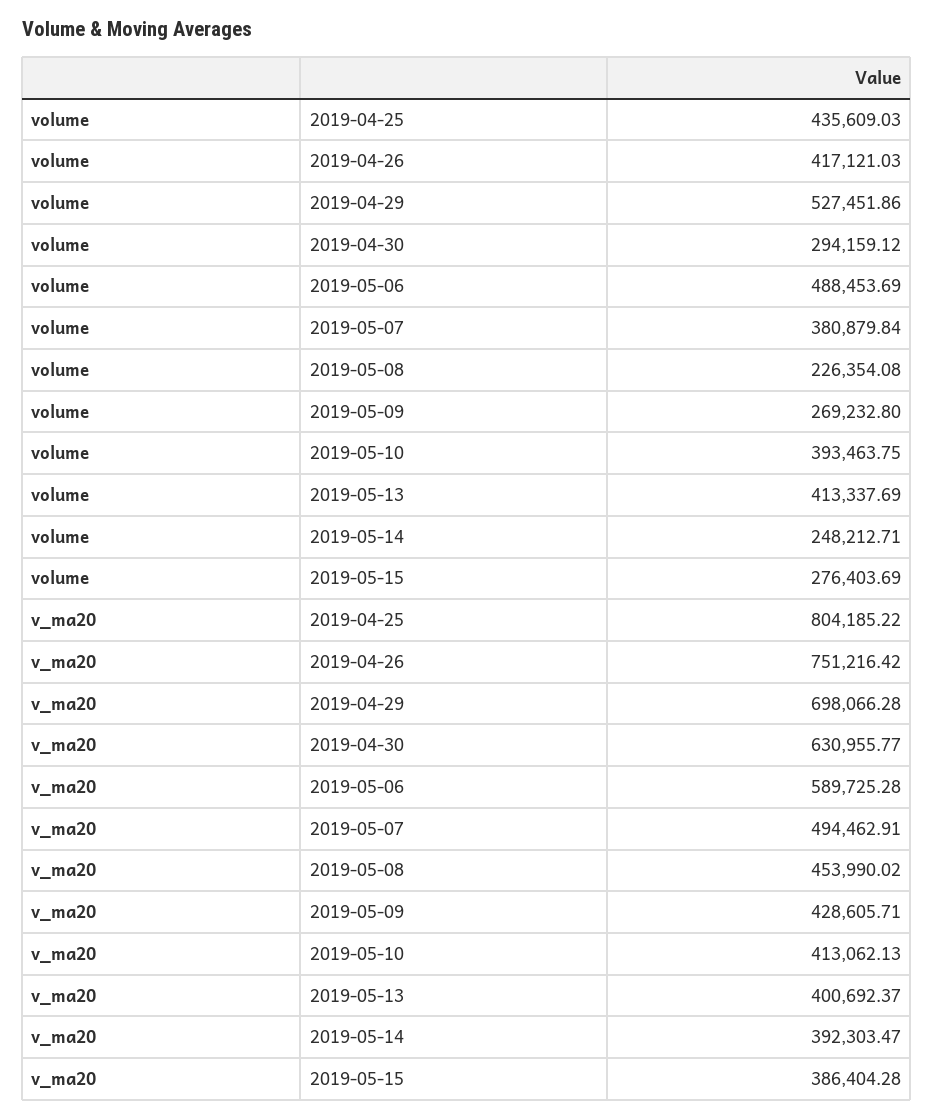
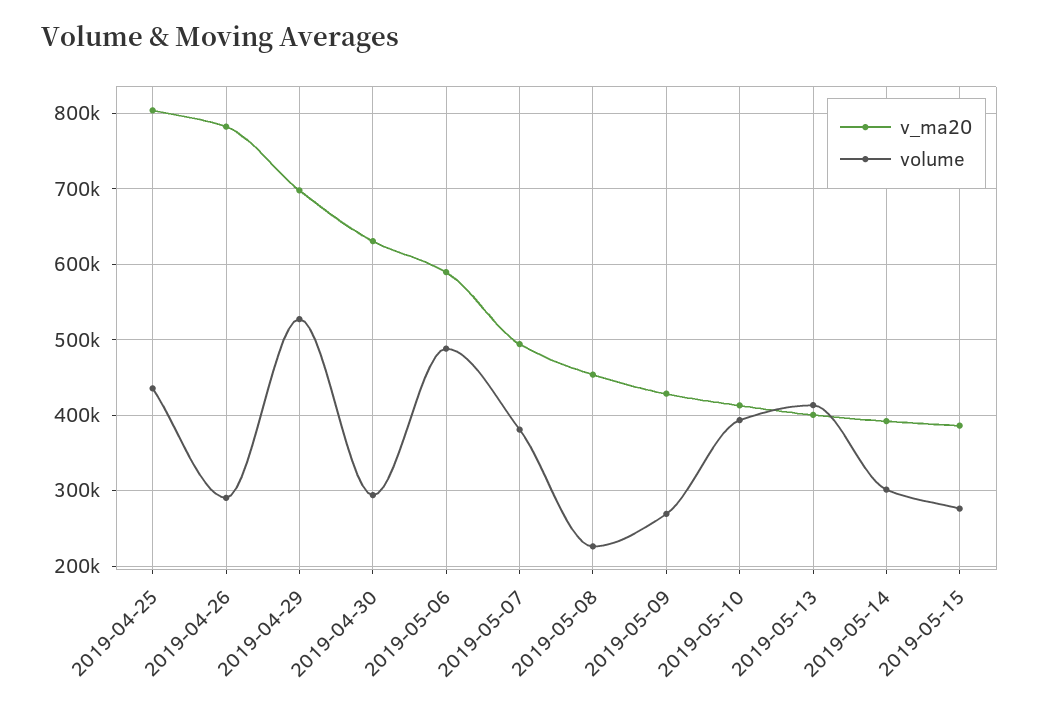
volume, 2019-04-26: 417121.03 -> 290000
volume, 2019-05-14: 248212.71 -> 300000
v_ma20, 2019-04-26: 751216.42 -> 780000

